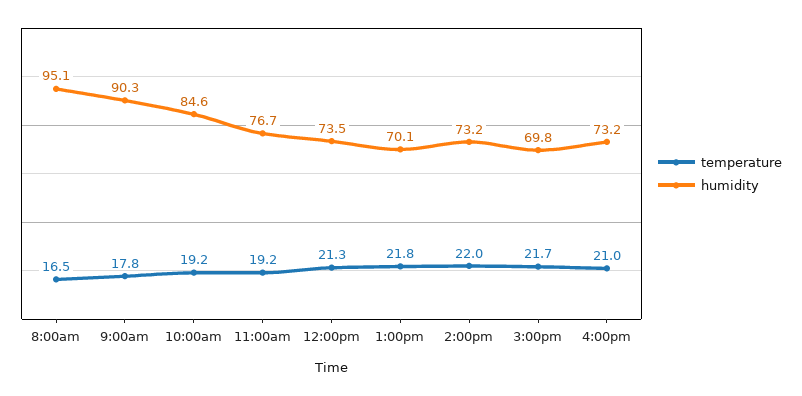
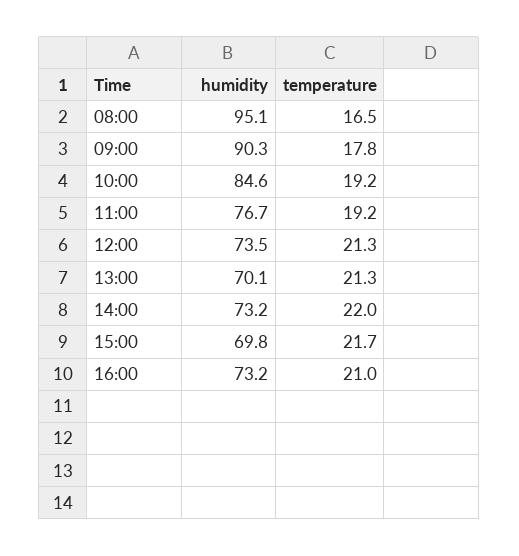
temperature, 1:00pm: 21.8 -> 21.3

